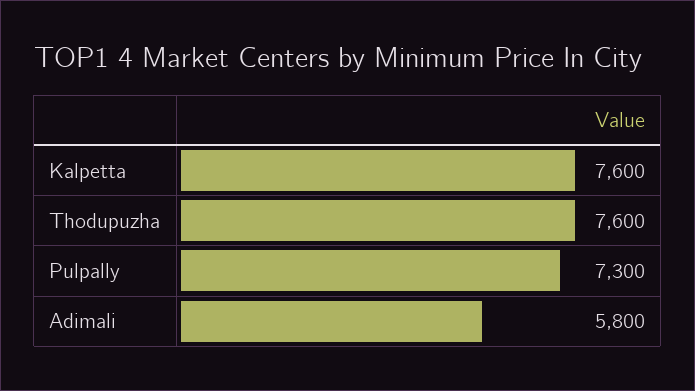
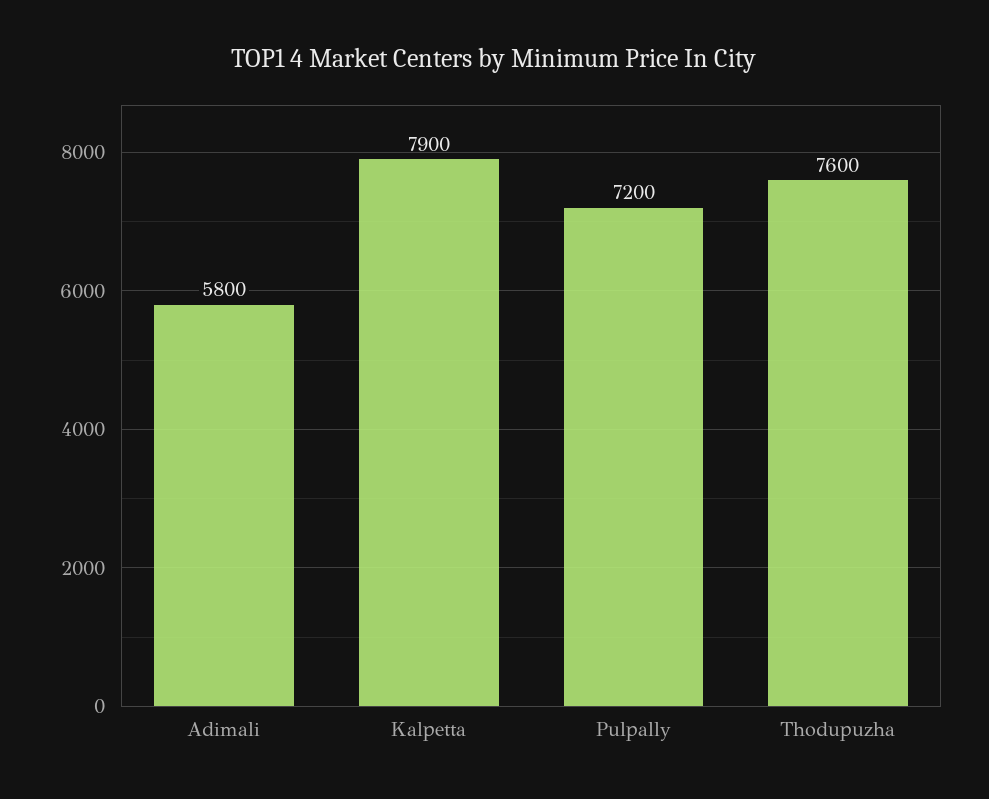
Kalpetta: 7600 -> 7900
Pulpally: 7300 -> 7200

